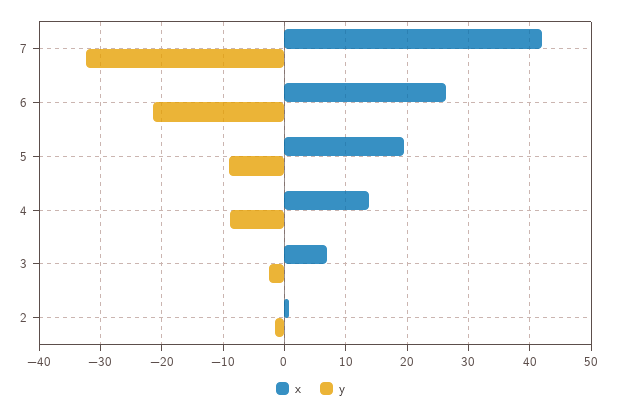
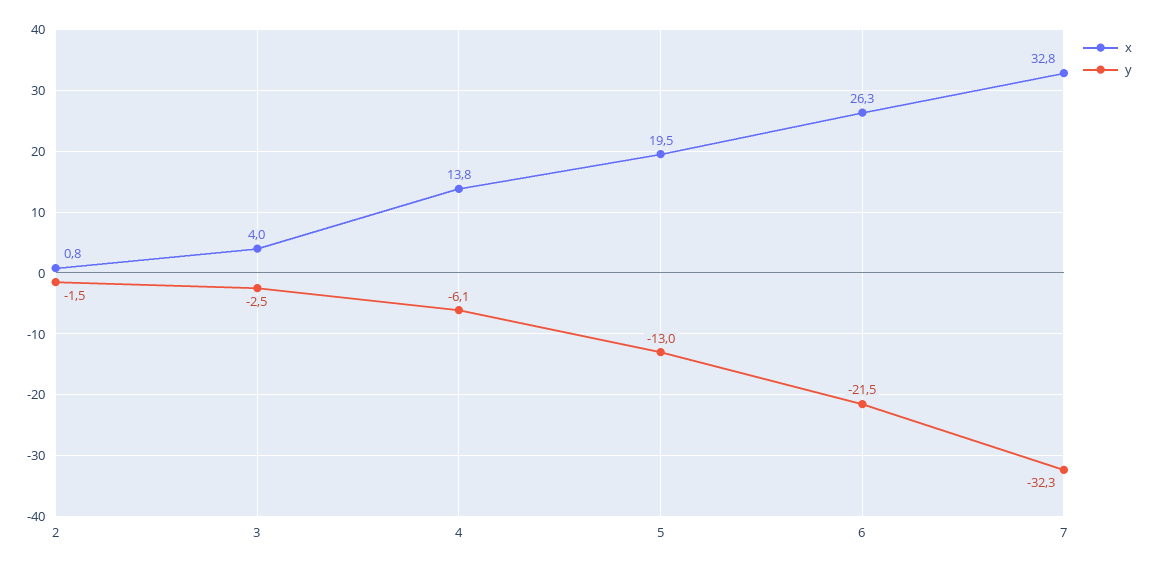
x, 7: 42 -> 32.8
y, 5: -9 -> -13
y, 4: -9 -> -6.1
x, 3: 7 -> 4

